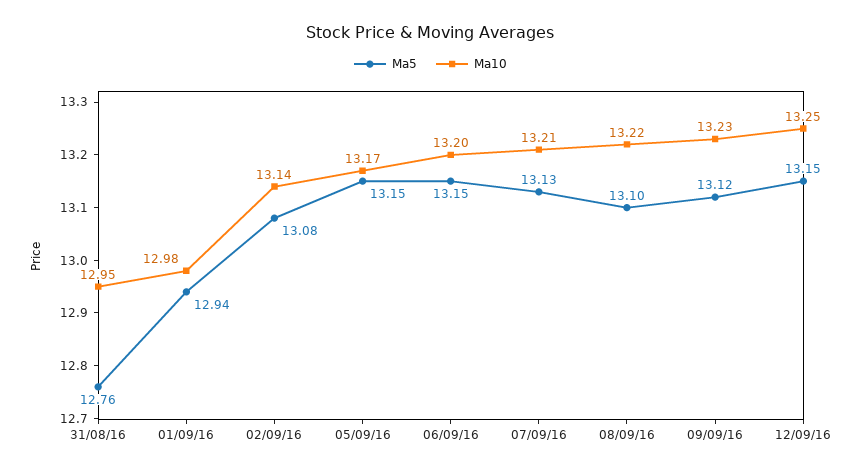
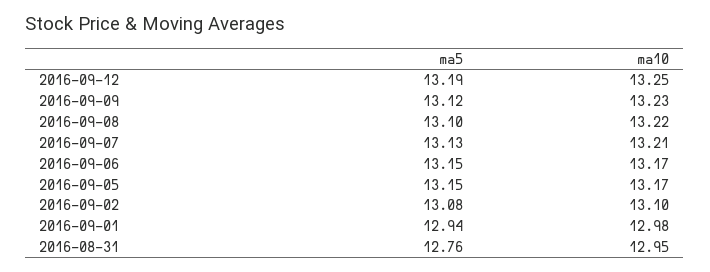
Ma10, 02/09/16: 13.14 -> 13.1
Ma10, 06/09/16: 13.2 -> 13.17
Ma5, 12/09/16: 13.15 -> 13.19

